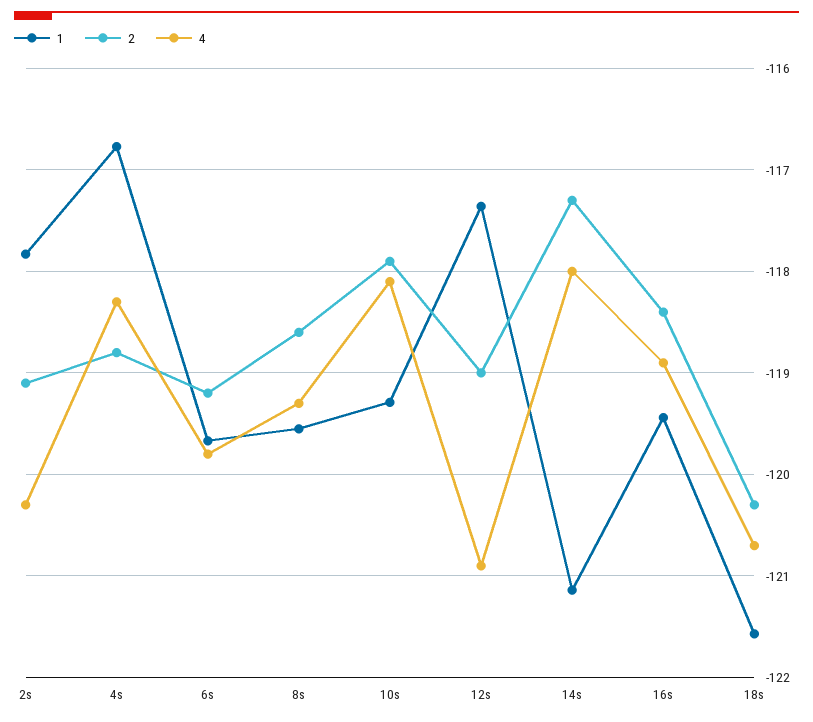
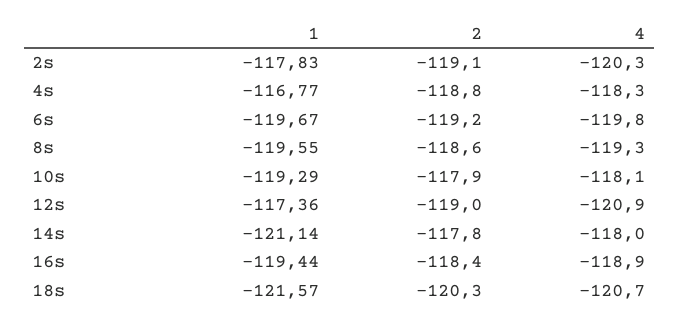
2, 14s: -117.3 -> -117.8

